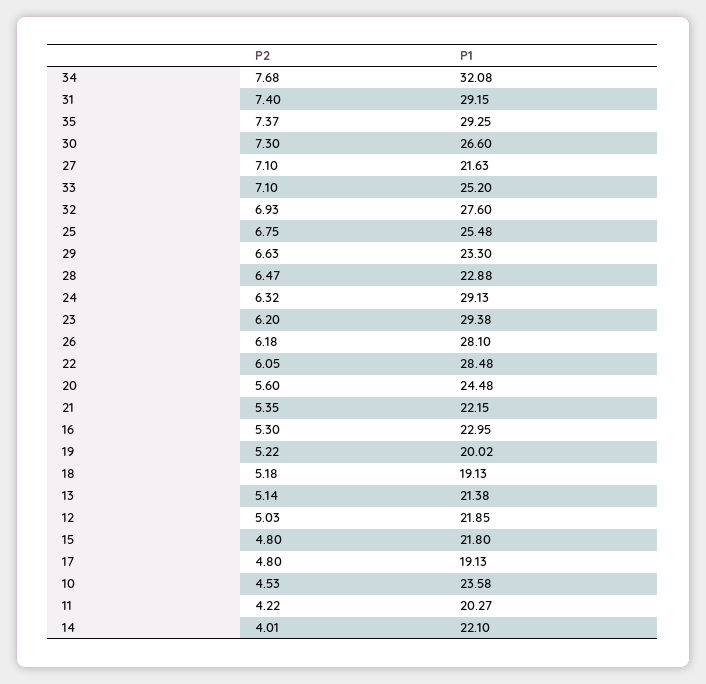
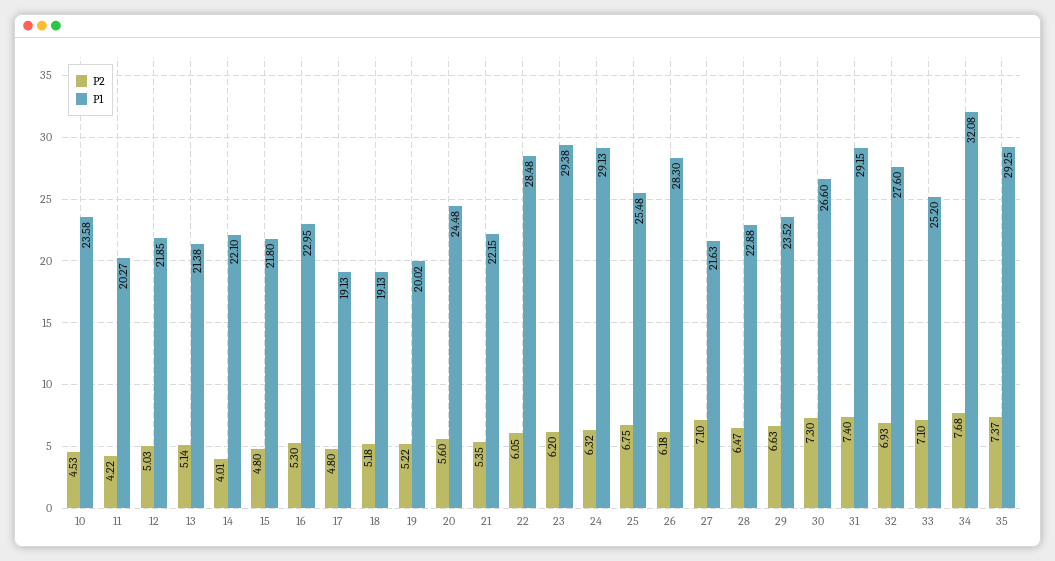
P1, 29: 23.3 -> 23.52
P1, 26: 28.1 -> 28.3

